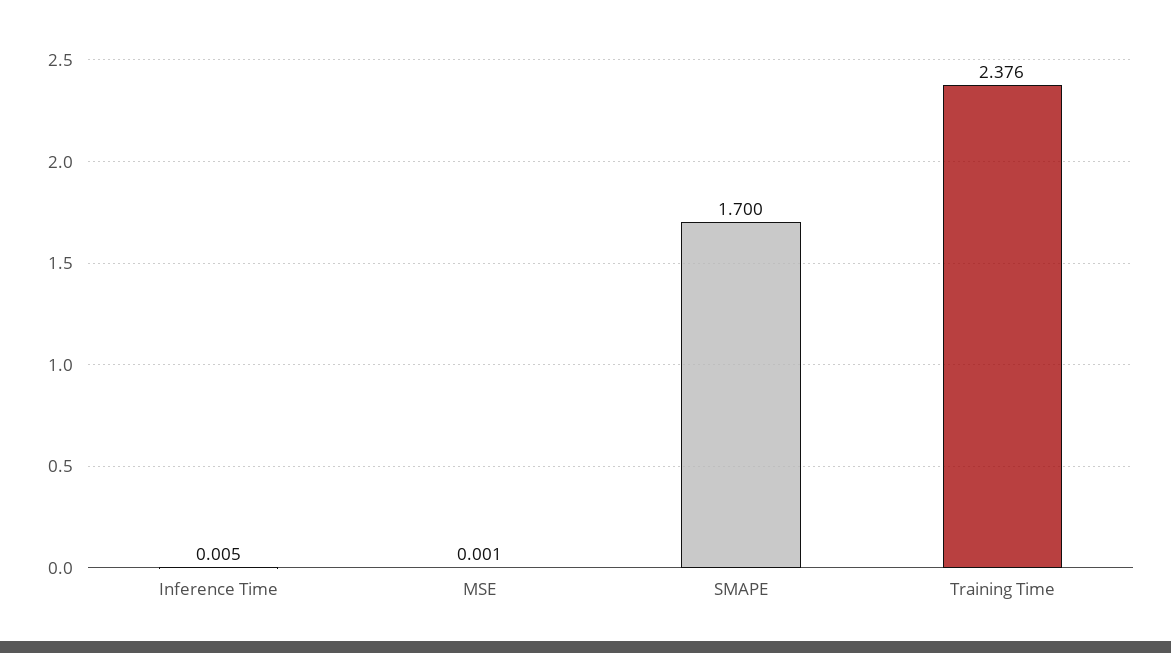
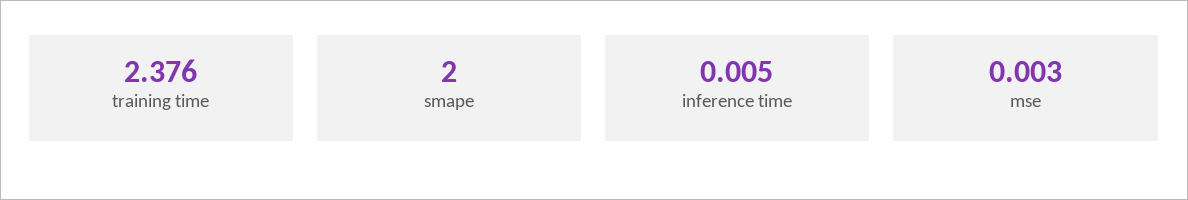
MSE: 0.001 -> 0.003
SMAPE: 1.7 -> 2

